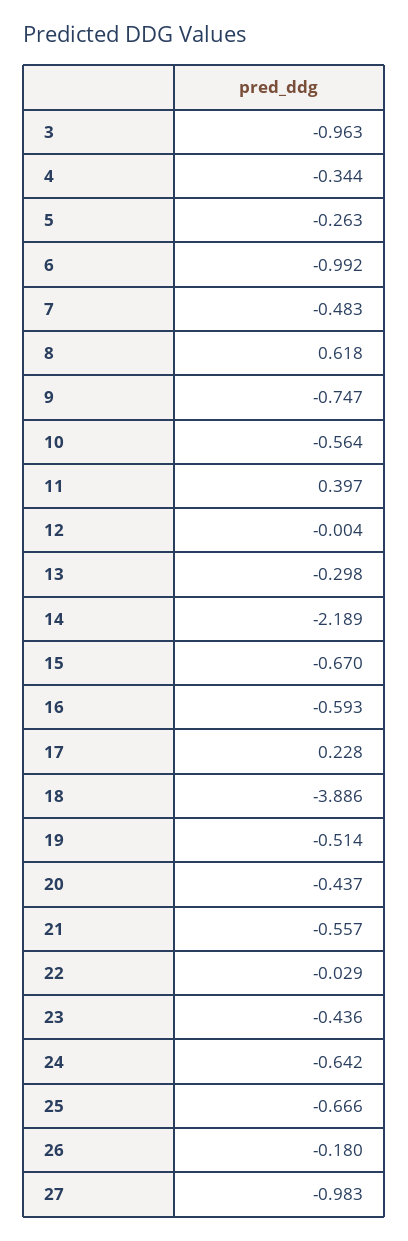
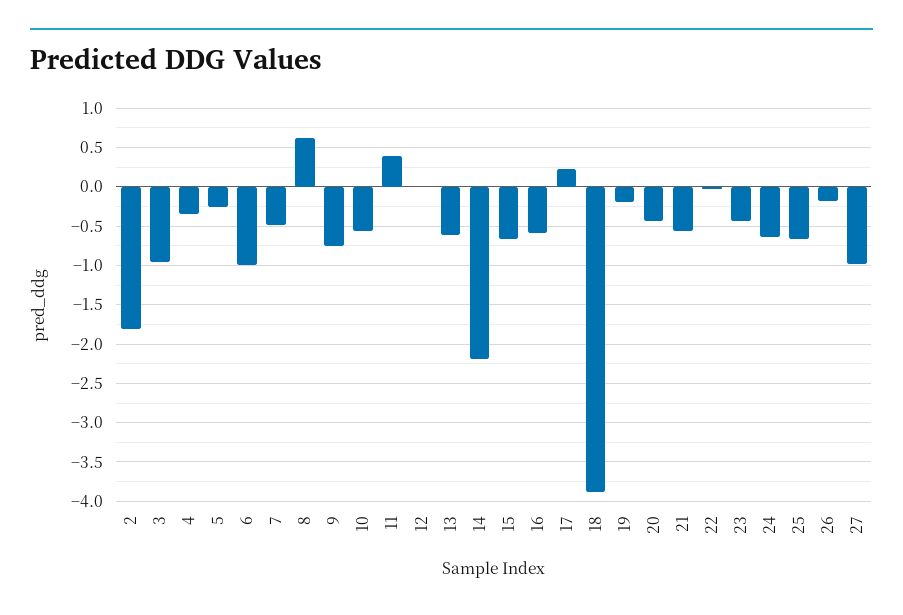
13: -0.298 -> -0.6
19: -0.514 -> -0.2
2: none -> -1.8

